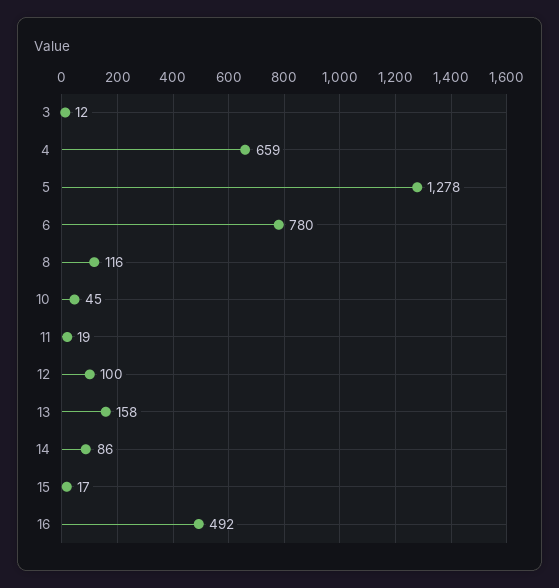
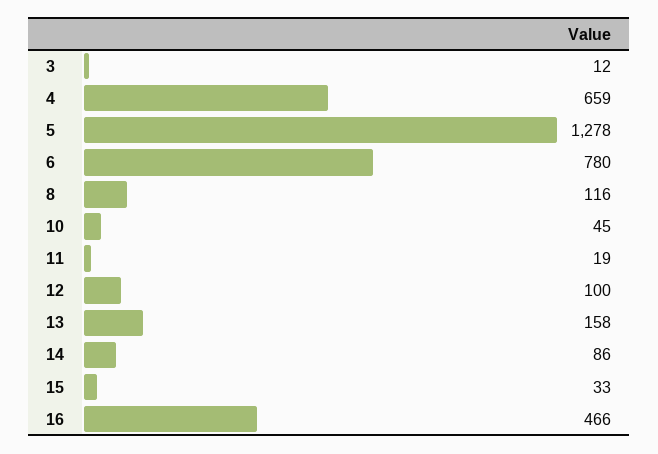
15: 17 -> 33
16: 492 -> 466

